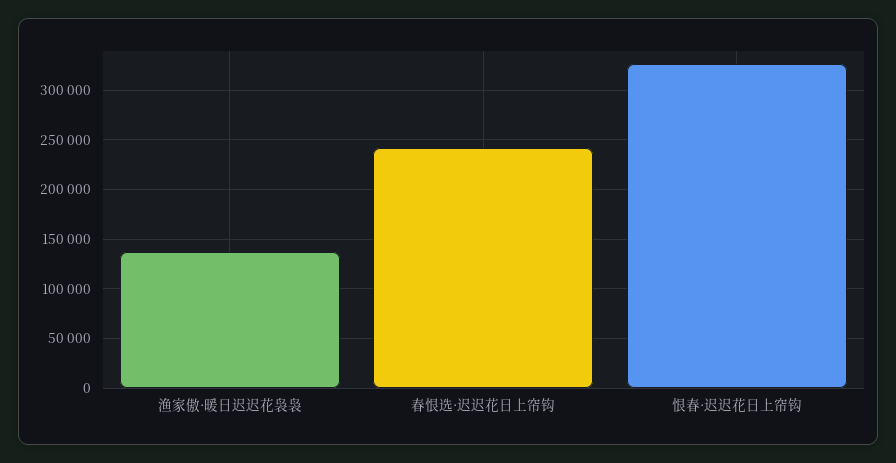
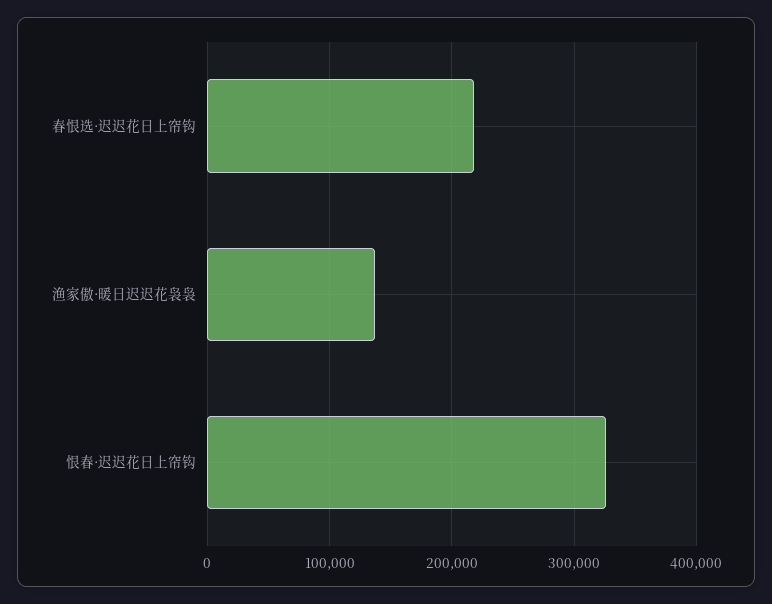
春恨选·迟迟花日上帘钩: 240000 -> 220000

